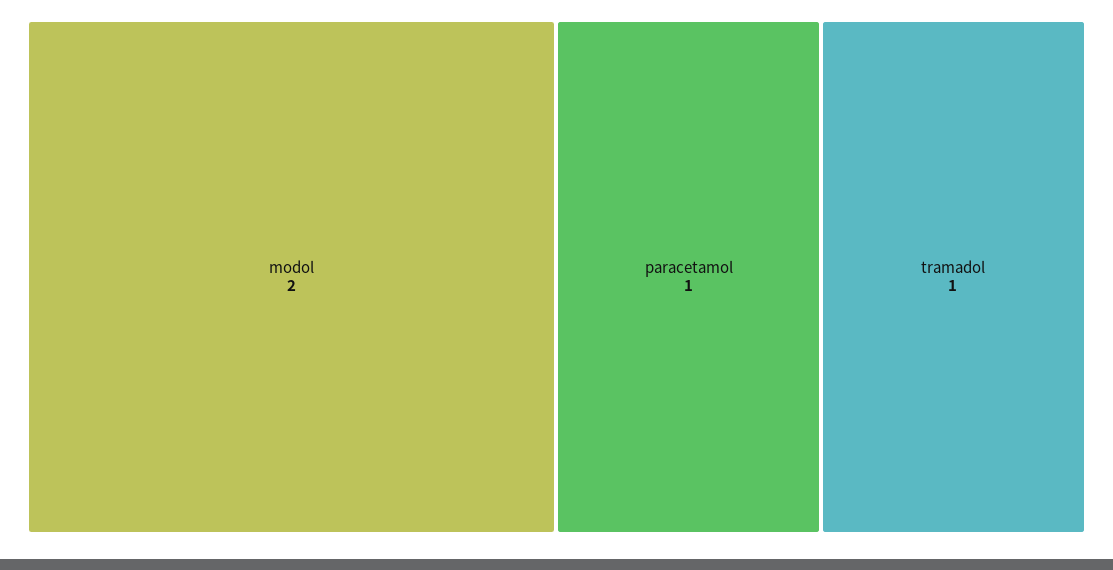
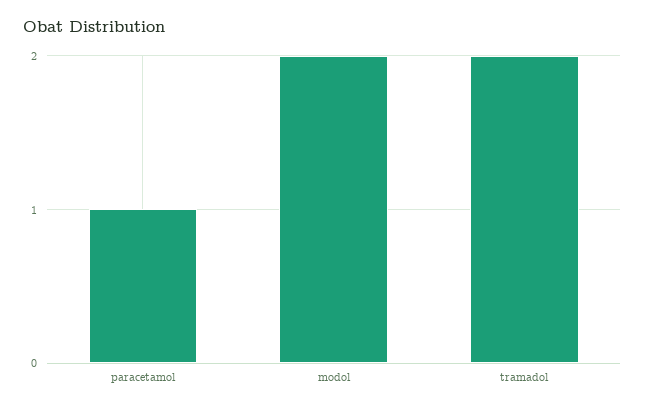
tramadol: 1 -> 2

